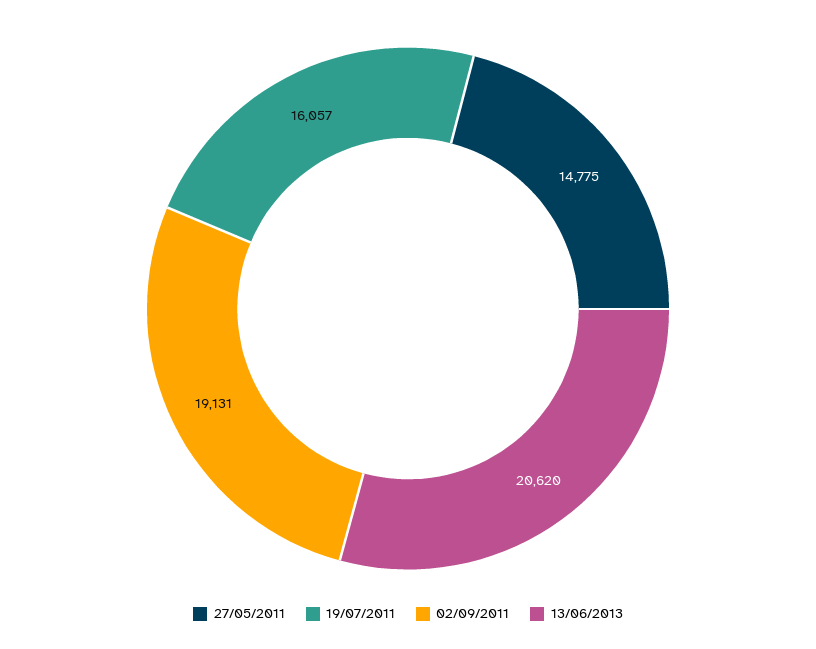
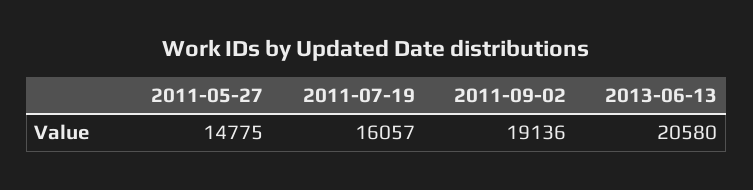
02/09/2011: 19131 -> 19136
13/06/2013: 20620 -> 20580

